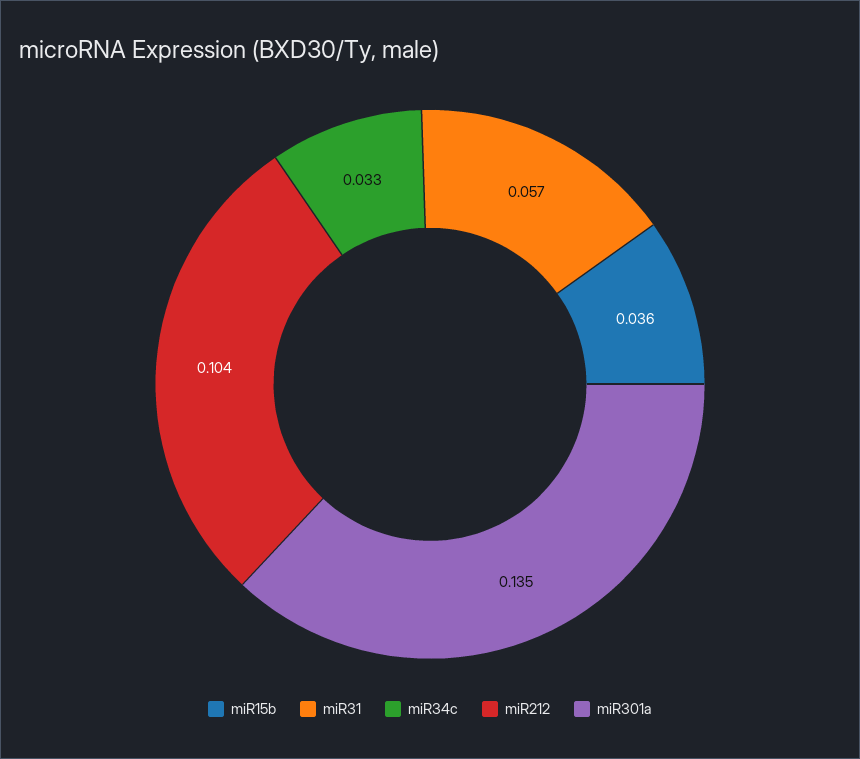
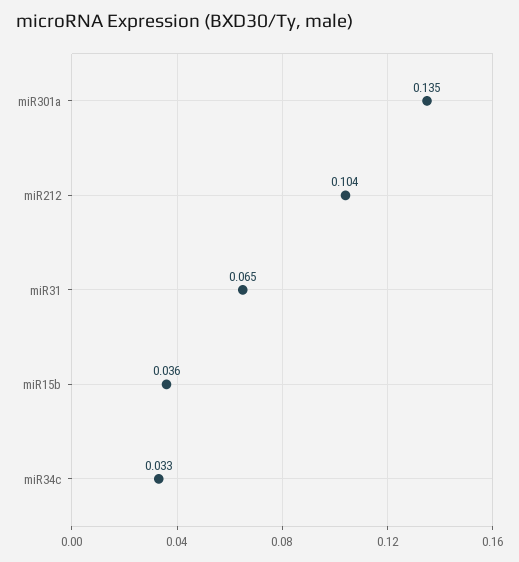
miR31: 0.057 -> 0.065

